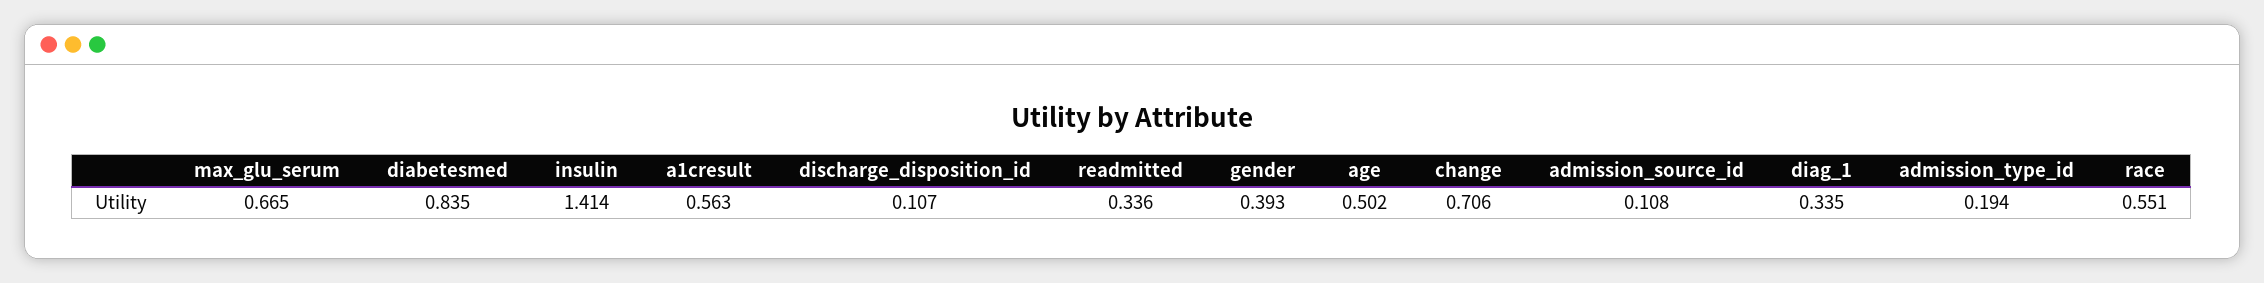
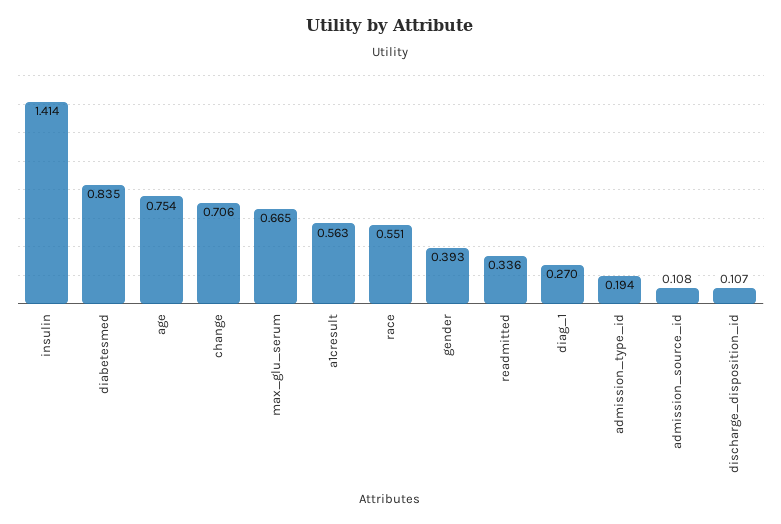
age: 0.502 -> 0.754
diag_1: 0.335 -> 0.27

